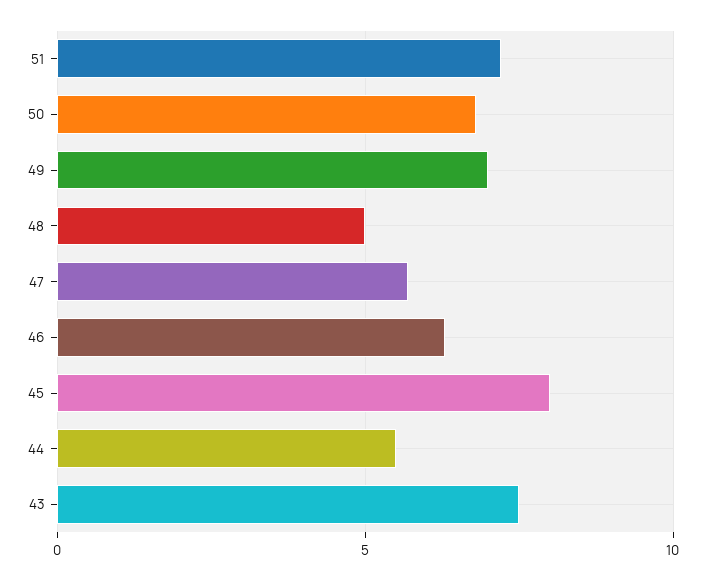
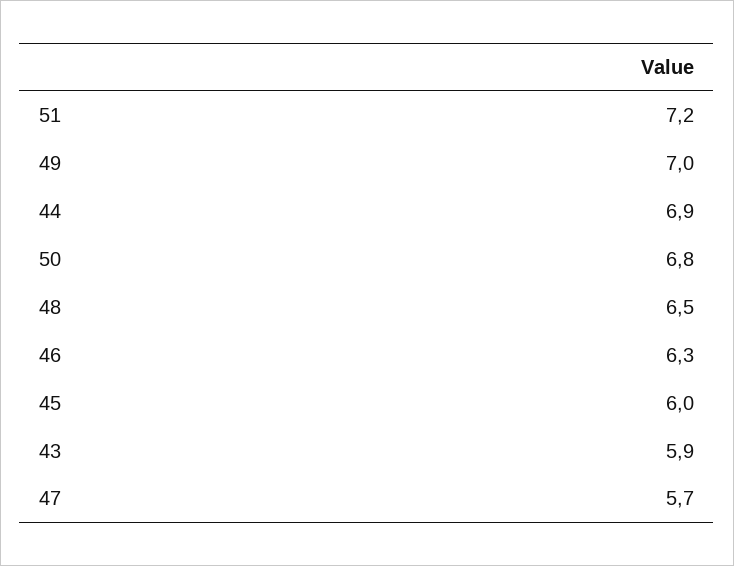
48: 5 -> 6.5
45: 8 -> 6
44: 5.5 -> 6.9
43: 7.5 -> 5.9

